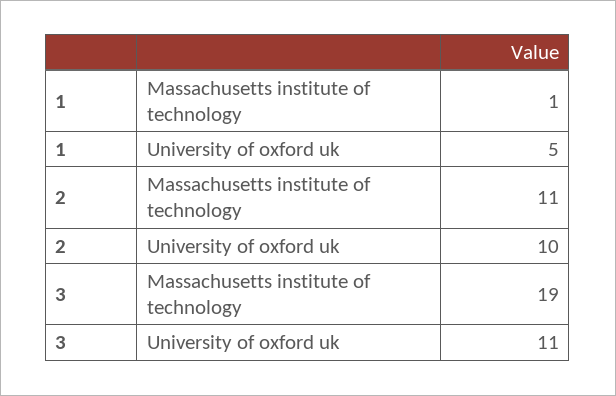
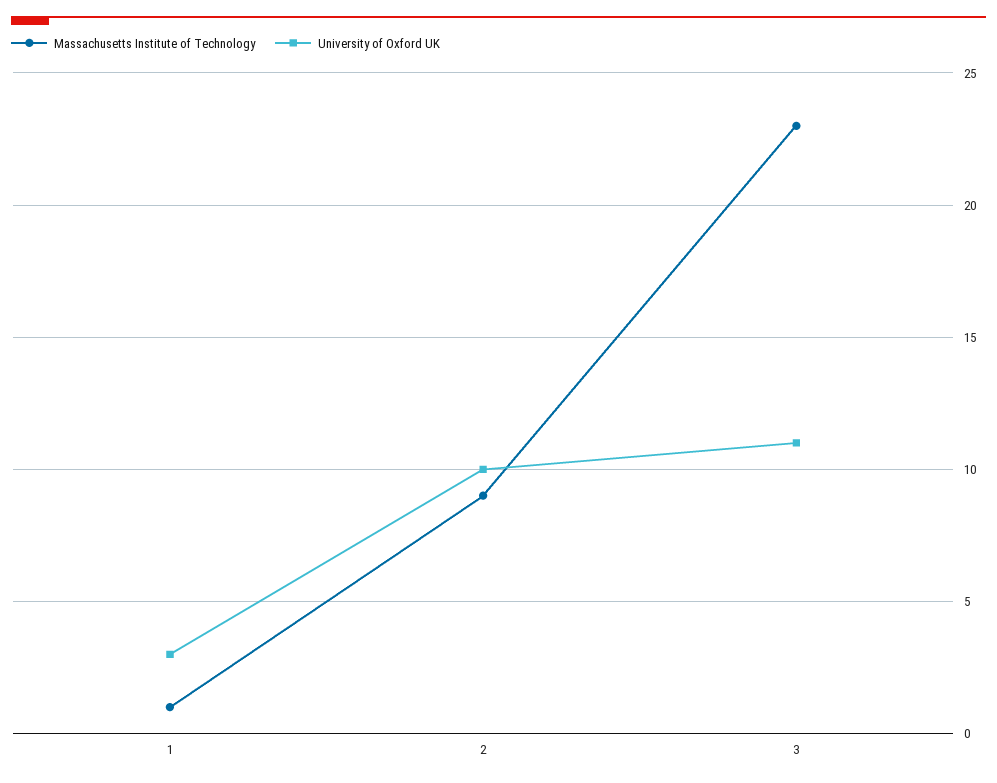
University of oxford uk, 1: 5 -> 3
Massachusetts institute of technology, 2: 11 -> 9
Massachusetts institute of technology, 3: 19 -> 23

